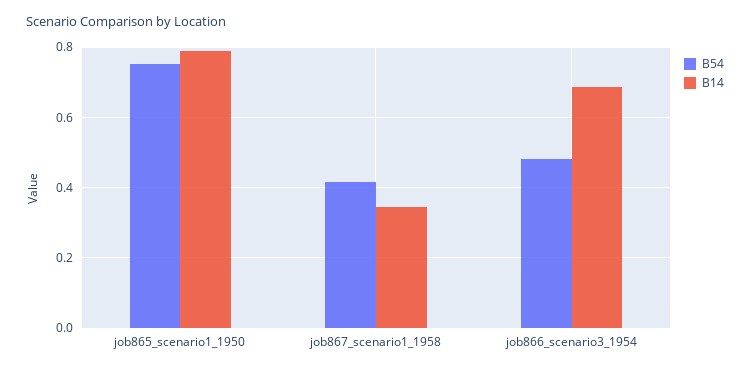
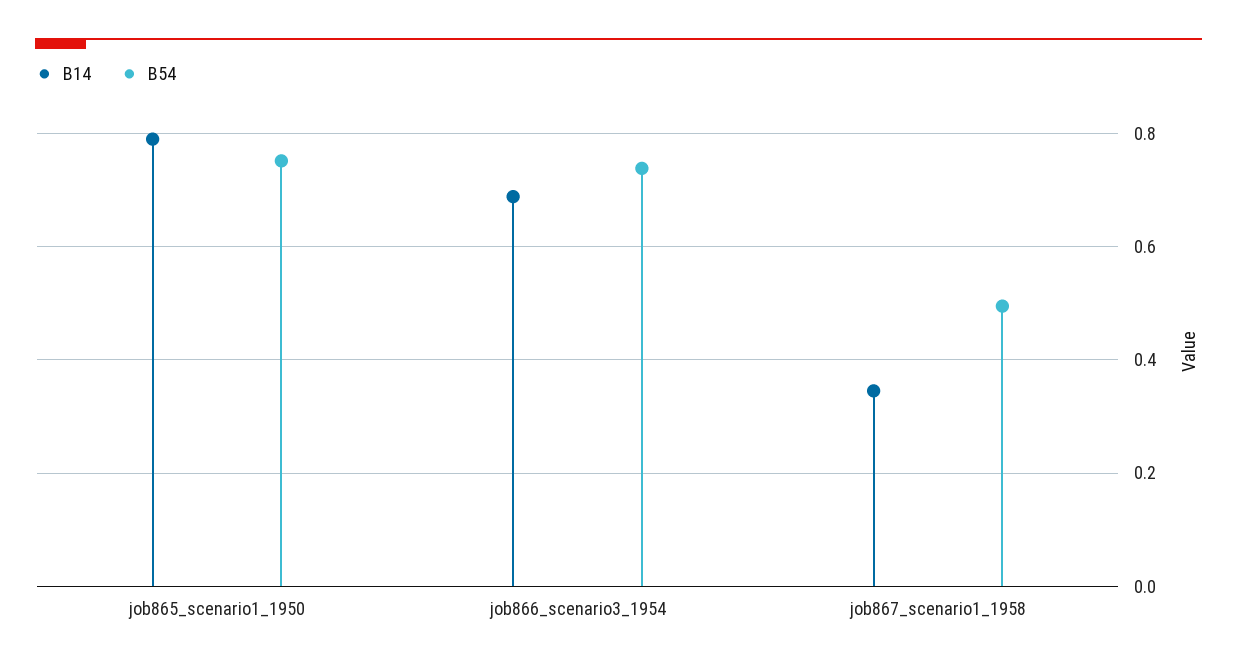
B54, job867_scenario1_1958: 0.42 -> 0.5
B54, job866_scenario3_1954: 0.48 -> 0.74

